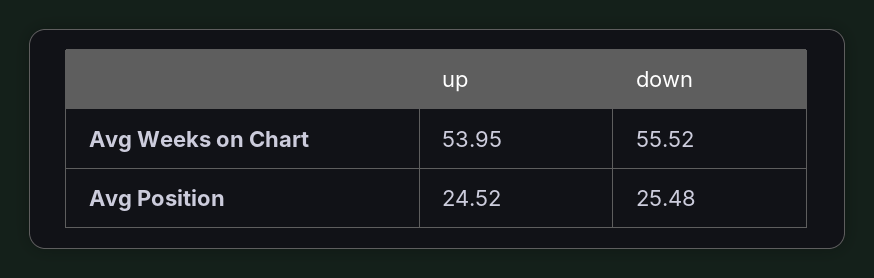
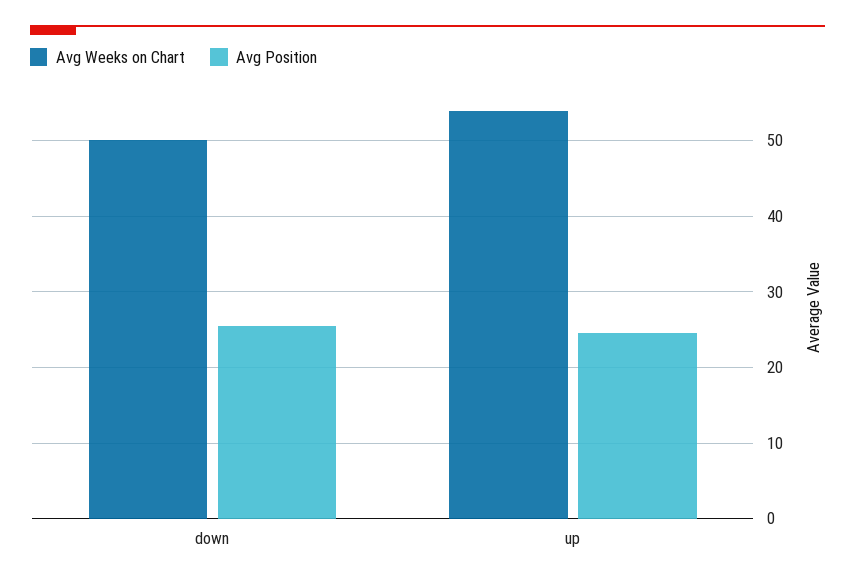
Avg Weeks on Chart, down: 55.52 -> 50

